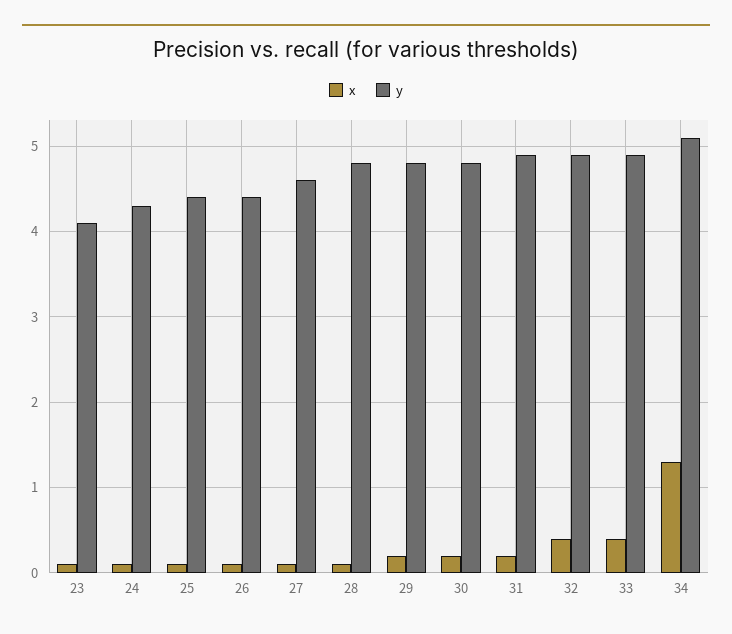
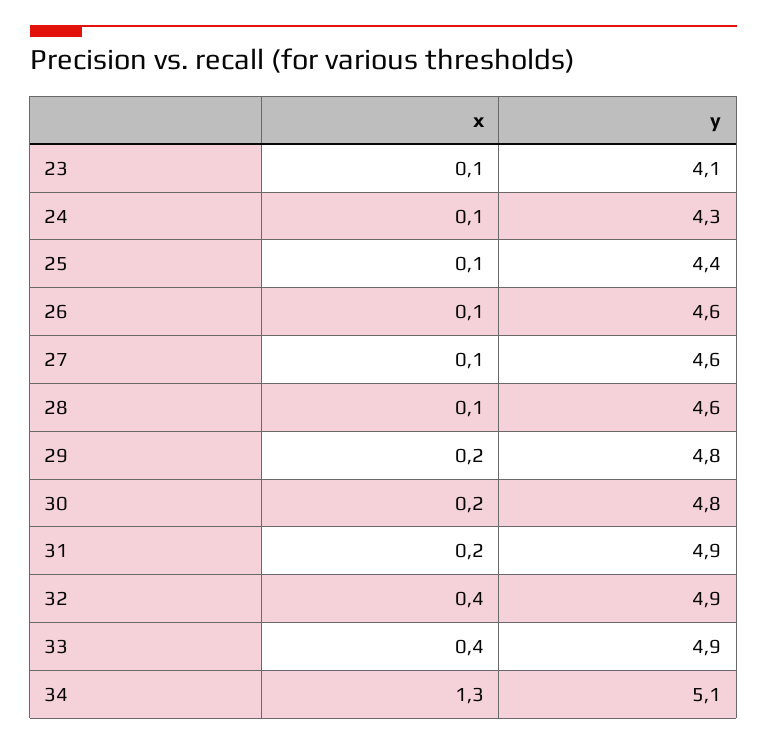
y, 26: 4.4 -> 4.6
y, 28: 4.8 -> 4.6

